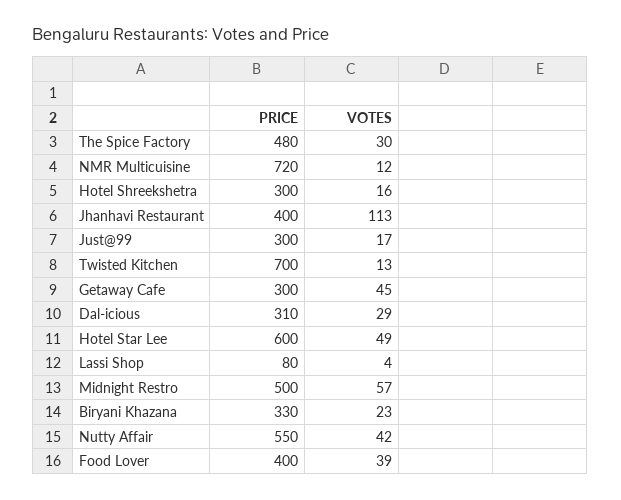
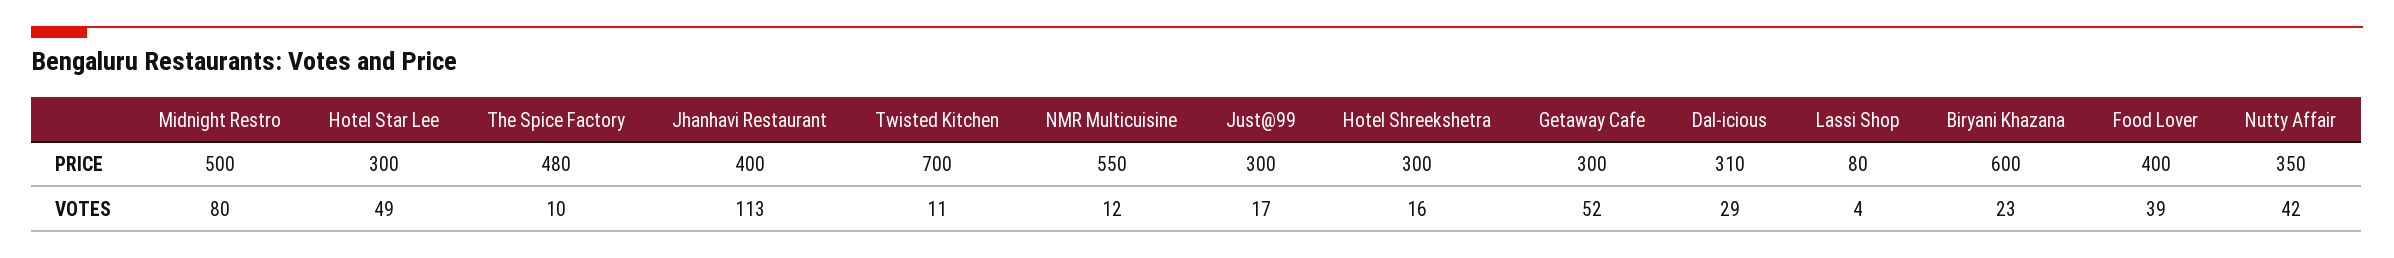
VOTES, The Spice Factory: 30 -> 10
PRICE, NMR Multicuisine: 720 -> 550
VOTES, Twisted Kitchen: 13 -> 11
VOTES, Getaway Cafe: 45 -> 52
PRICE, Hotel Star Lee: 600 -> 300
VOTES, Midnight Restro: 57 -> 80
PRICE, Biryani Khazana: 330 -> 600
PRICE, Nutty Affair: 550 -> 350

